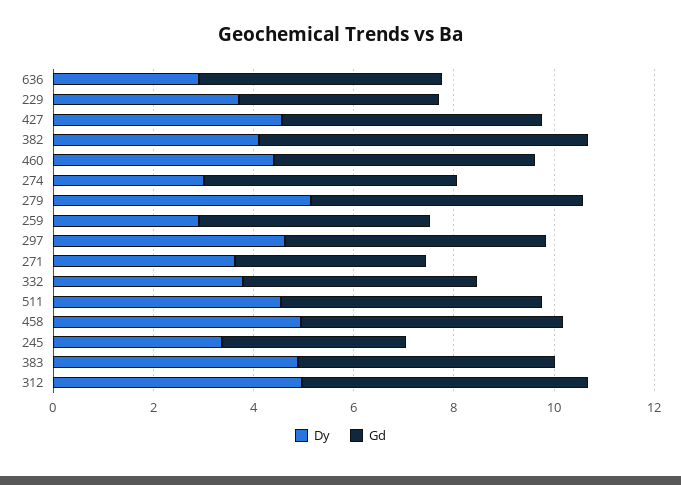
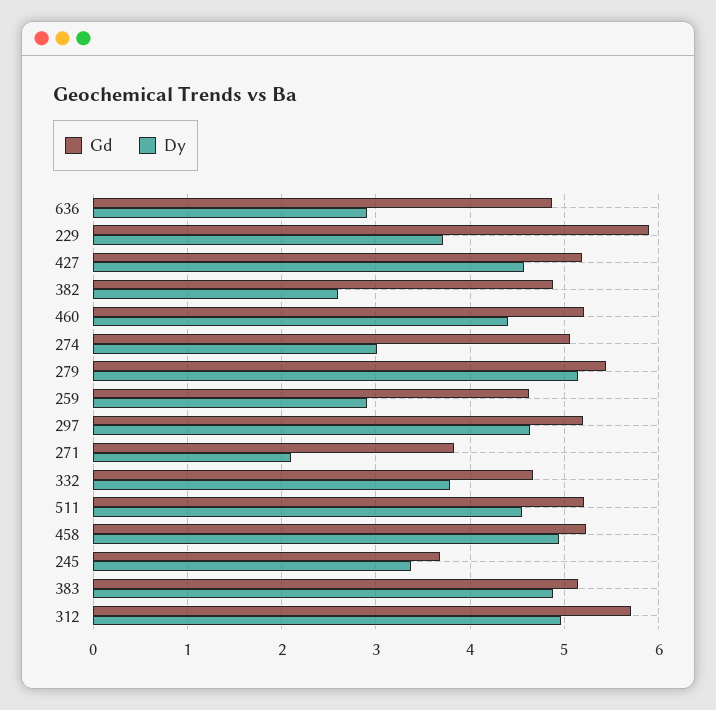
Gd, 229: 4 -> 5.9
Dy, 382: 4 -> 2.6
Gd, 382: 6.5 -> 4.9
Dy, 271: 3.5 -> 2.1

